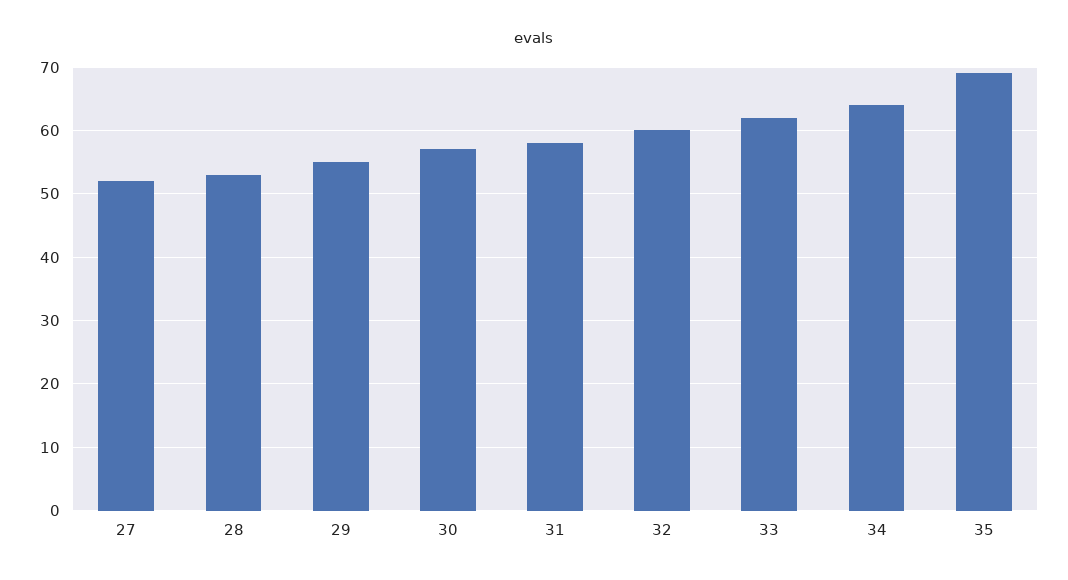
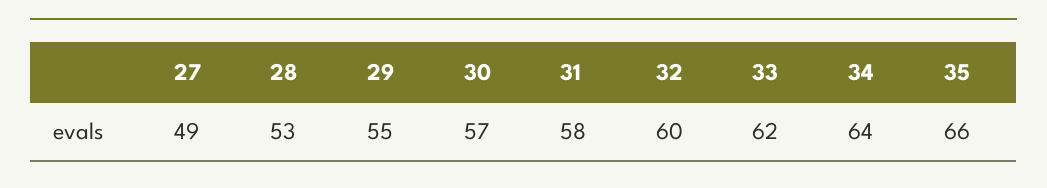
27: 52 -> 49
35: 69 -> 66

